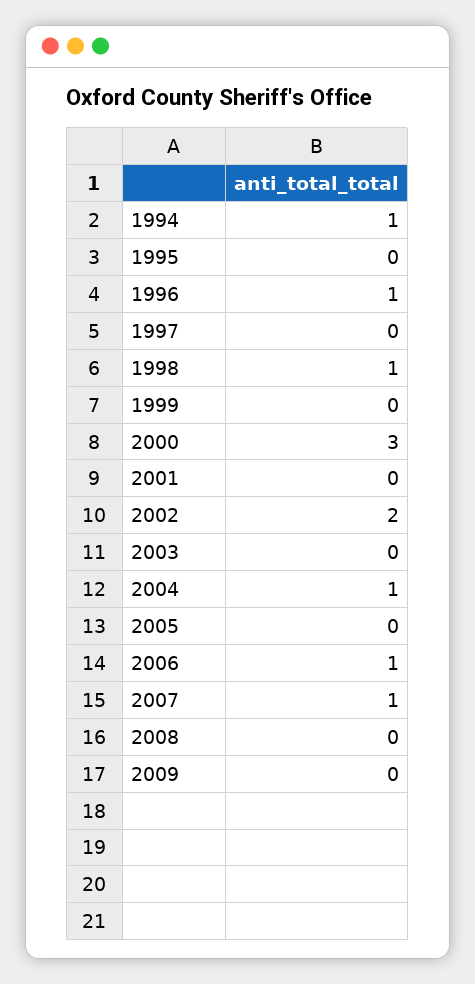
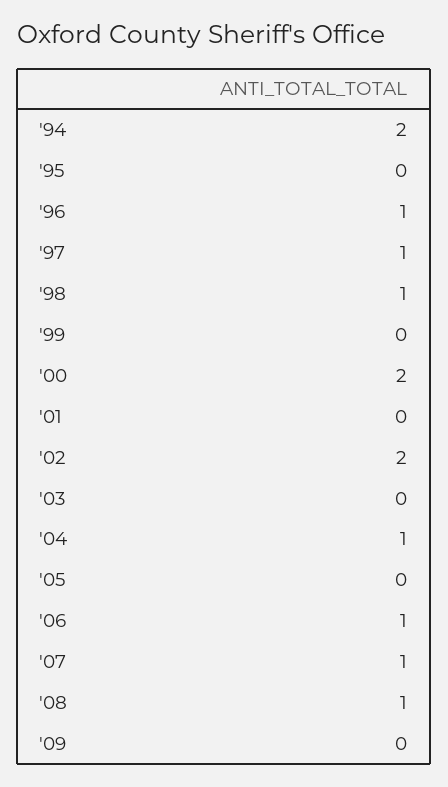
1994: 1 -> 2
1997: 0 -> 1
2000: 3 -> 2
2008: 0 -> 1

